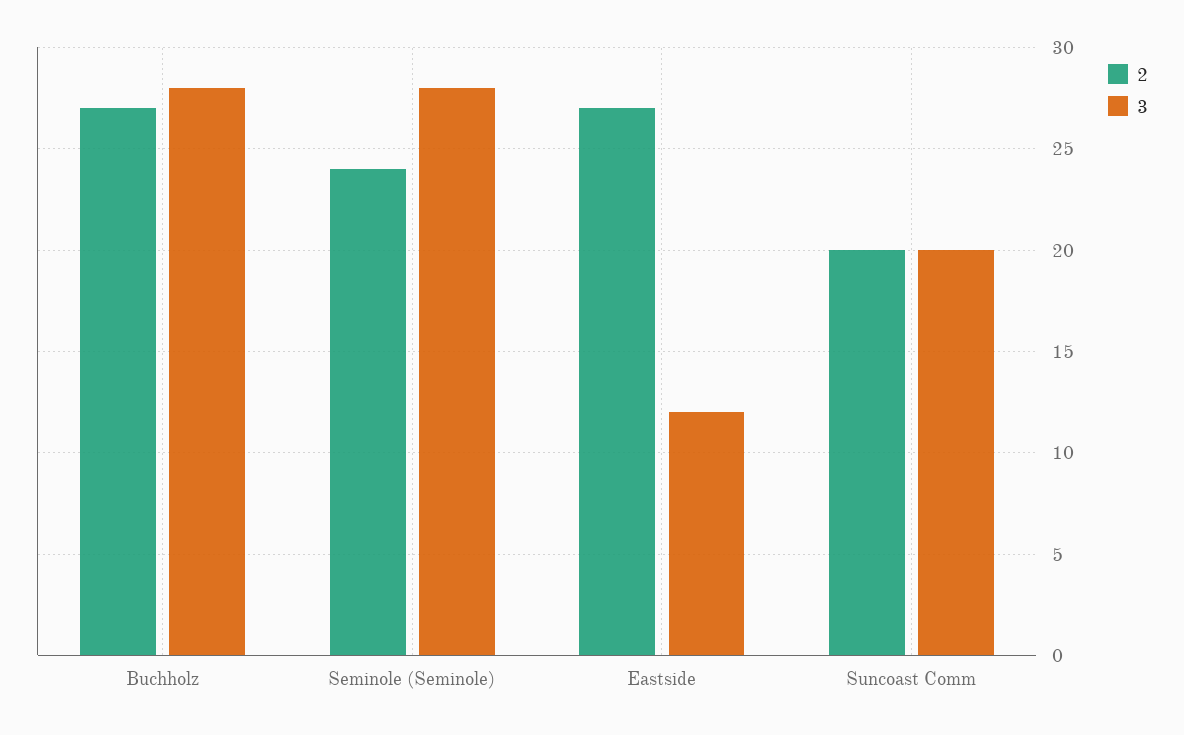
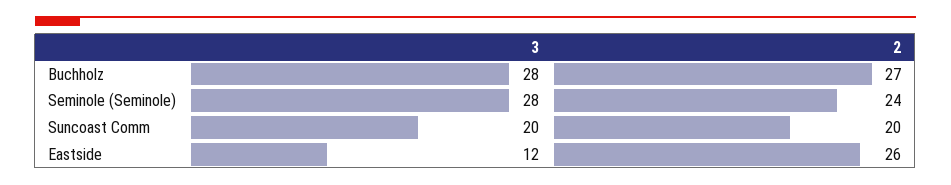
2, Eastside: 27 -> 26

